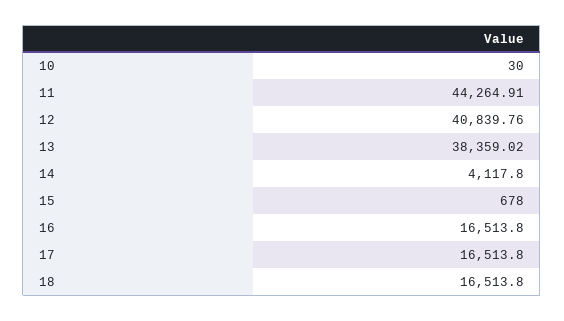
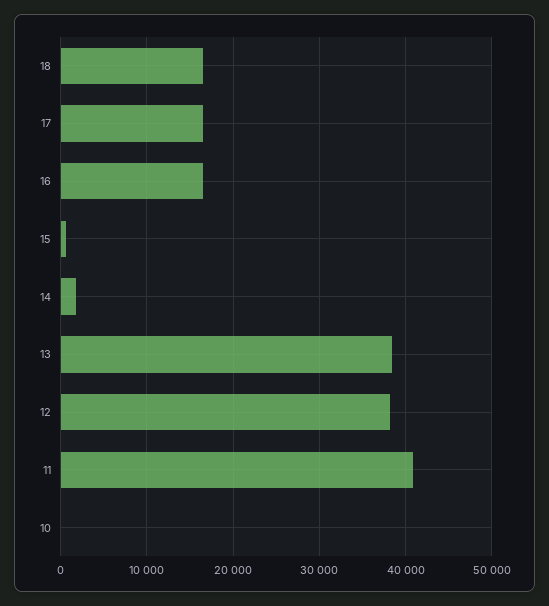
11: 44264.91 -> 41000
12: 40839.76 -> 38000
14: 4117.8 -> 2000

